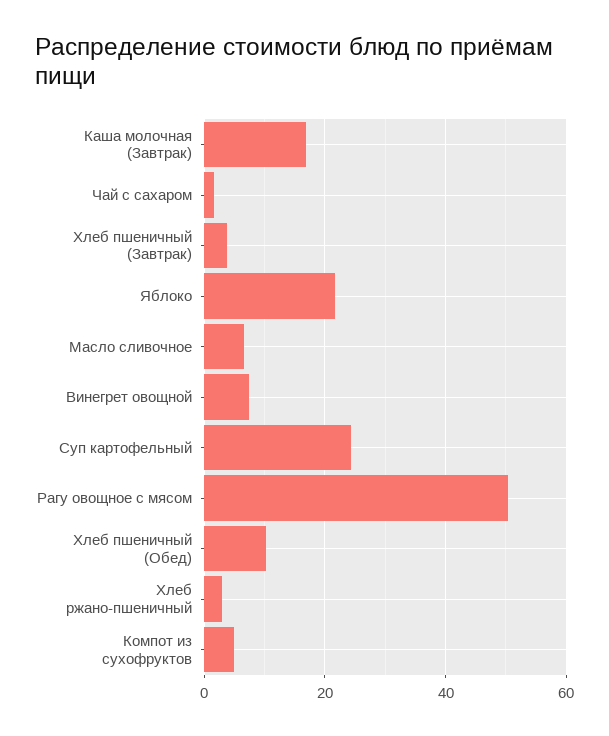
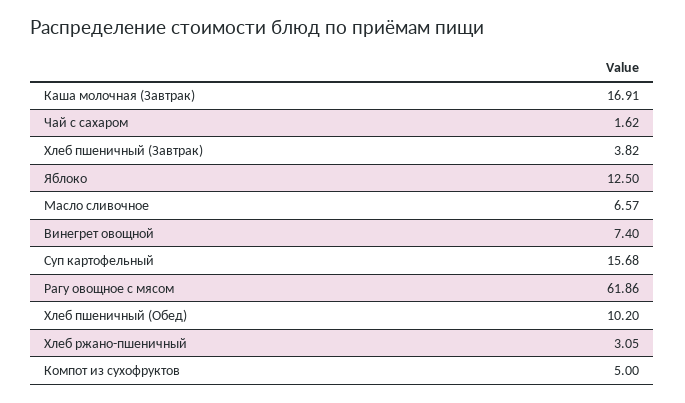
Яблоко: 22 -> 12.5
Суп картофельный: 24 -> 15.68
Рагу овощное с мясом: 50 -> 61.86

